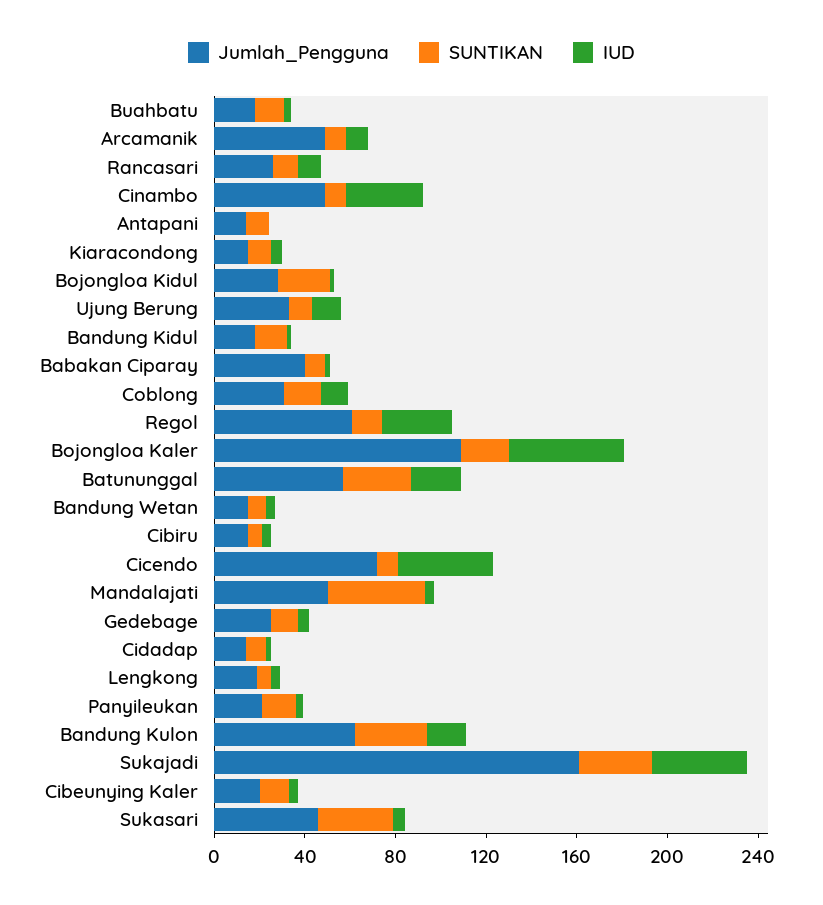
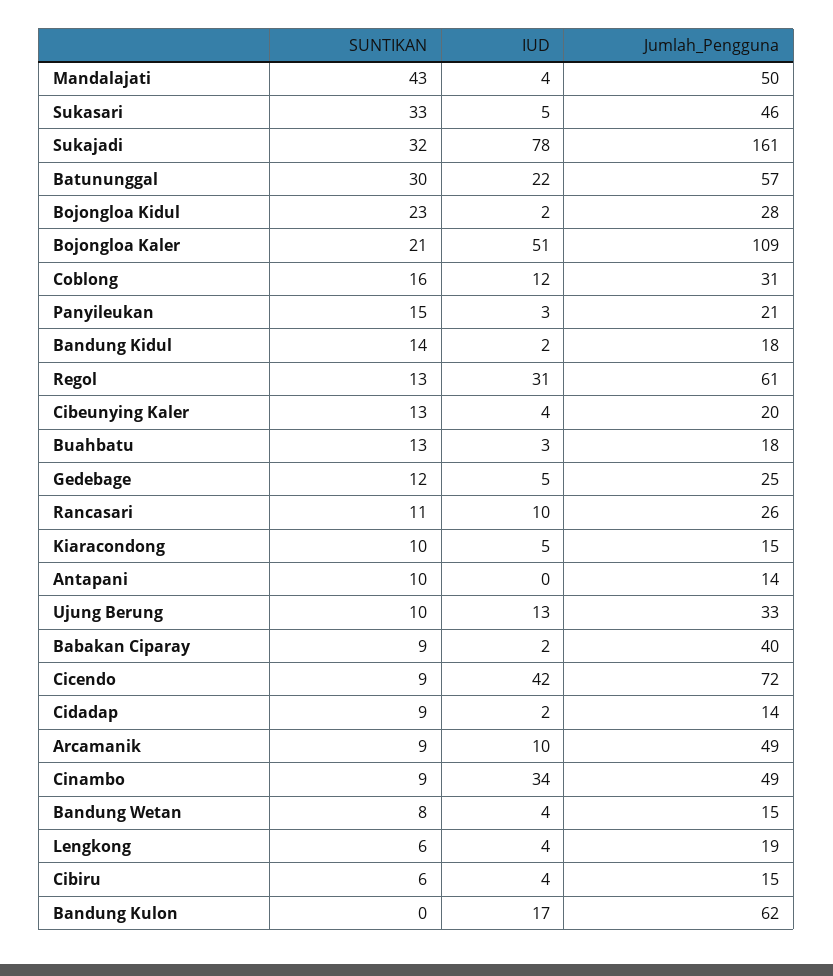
SUNTIKAN, Bandung Kulon: 30 -> 0
IUD, Sukajadi: 40 -> 78

